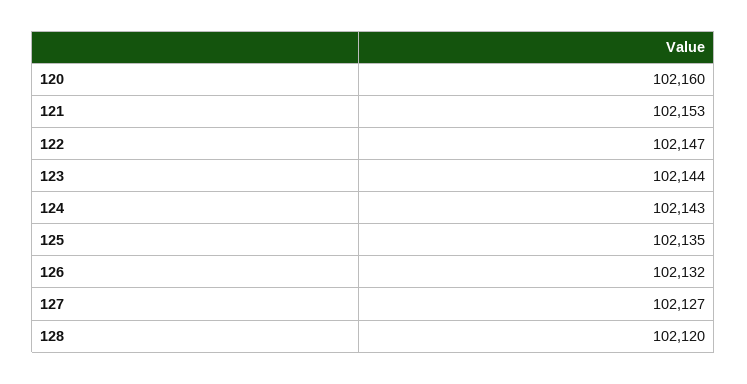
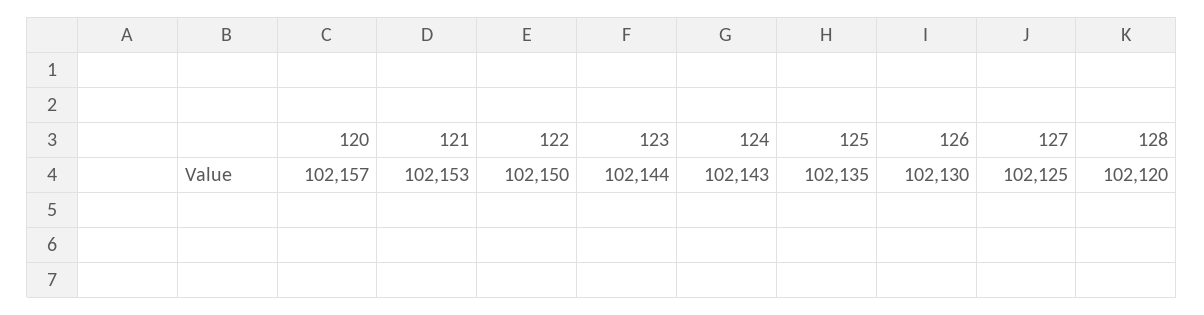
120: 102160 -> 102157
122: 102147 -> 102150
126: 102132 -> 102130
127: 102127 -> 102125

